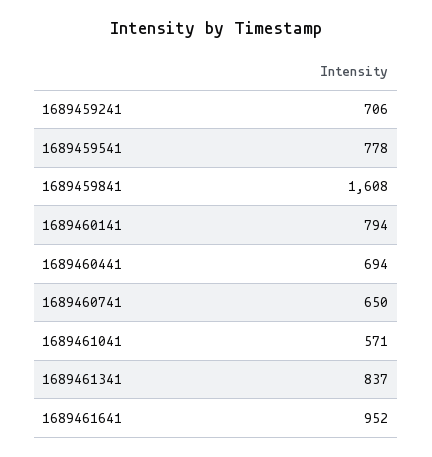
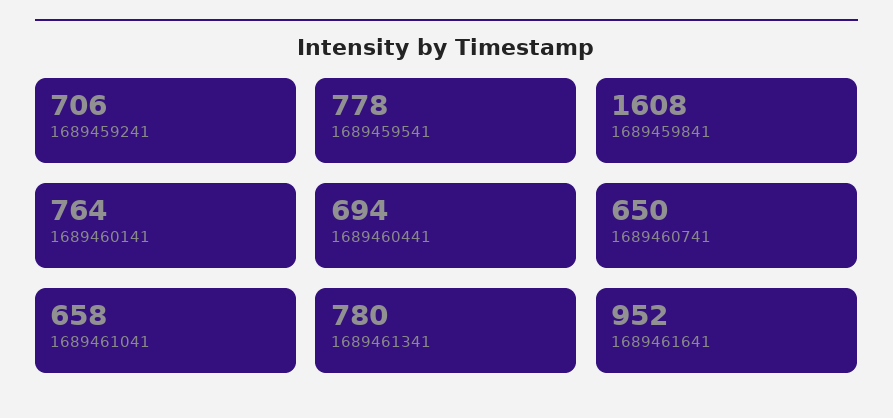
1689460141: 794 -> 764
1689461041: 571 -> 658
1689461341: 837 -> 780

